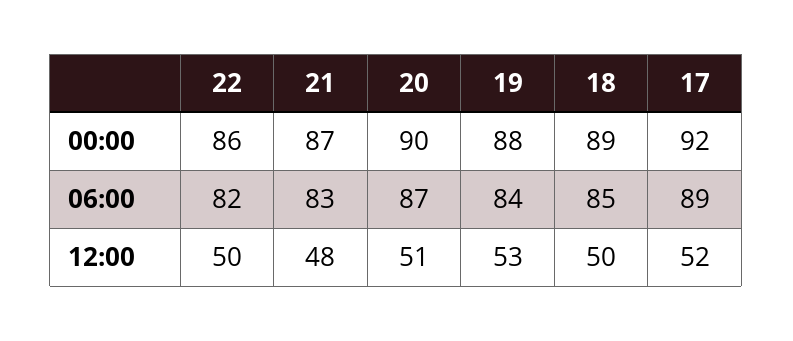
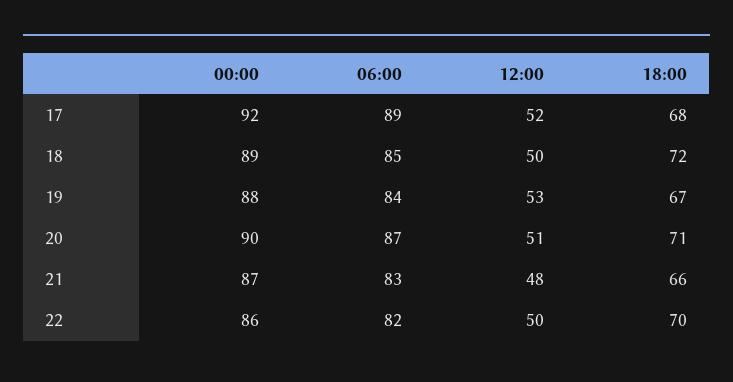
17, 18:00: none -> 68
18, 18:00: none -> 72
19, 18:00: none -> 67
20, 18:00: none -> 71
21, 18:00: none -> 66
22, 18:00: none -> 70

